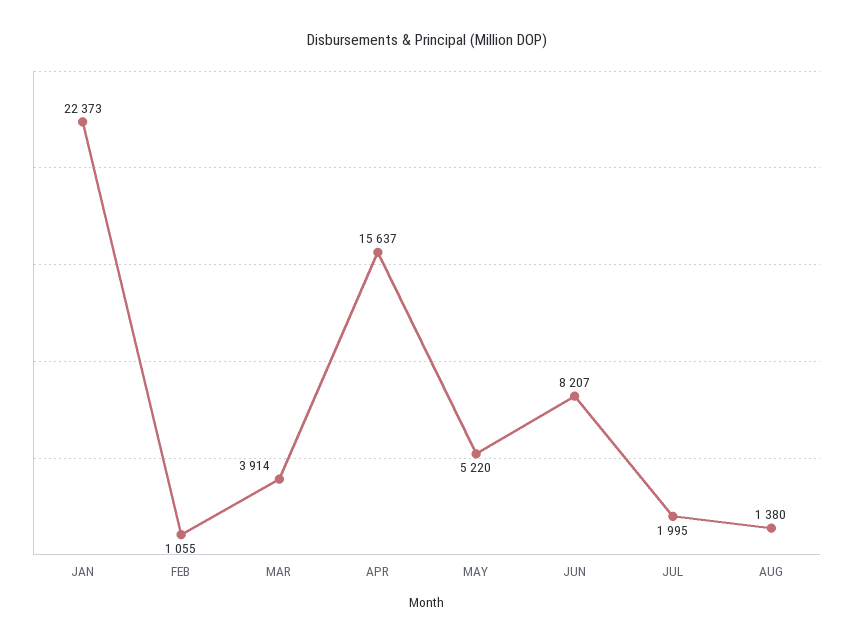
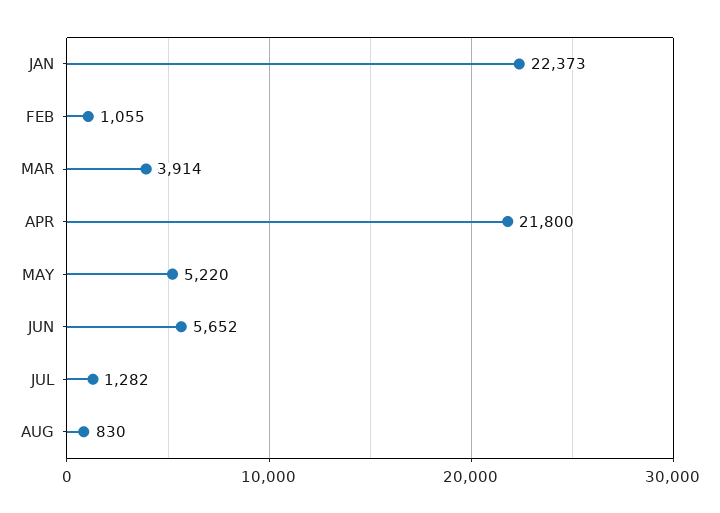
APR: 15637 -> 21800
JUN: 8207 -> 5652
JUL: 1995 -> 1282
AUG: 1380 -> 830

